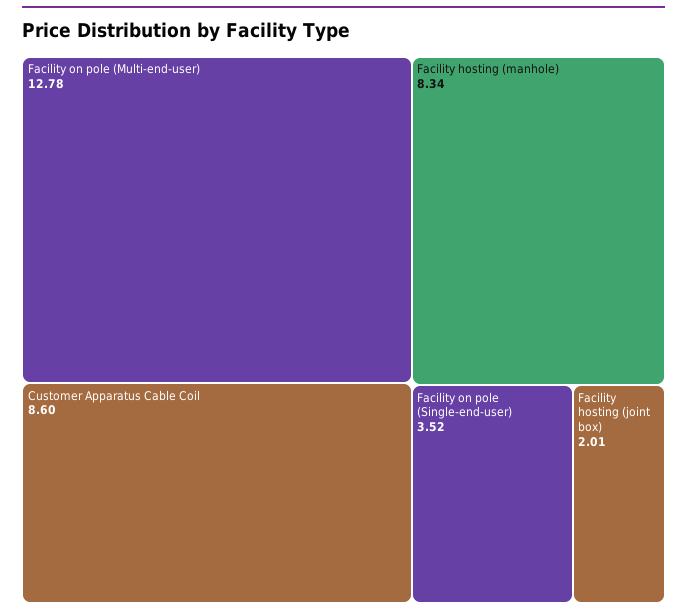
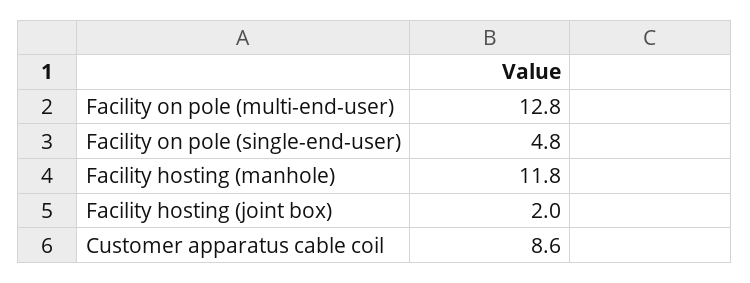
Facility hosting (manhole): 8.34 -> 11.8
Facility on pole (Single-end-user): 3.52 -> 4.8

